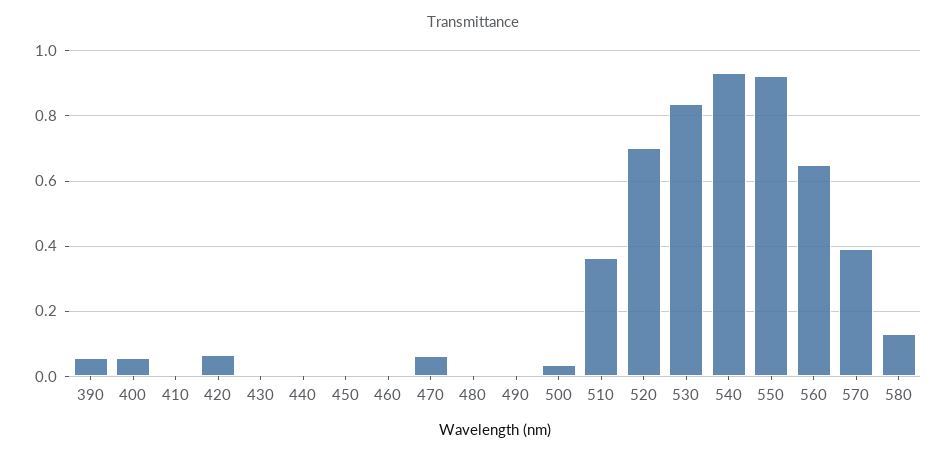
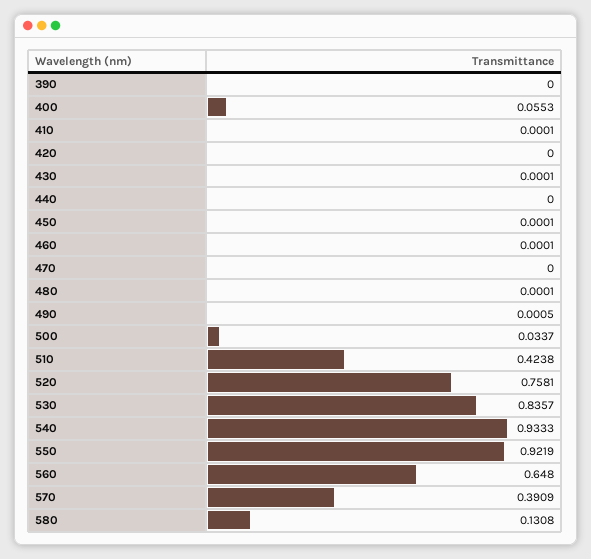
390: 0.06 -> 0
420: 0.06 -> 0
470: 0.06 -> 0
510: 0.36 -> 0.4238
520: 0.7 -> 0.7581

